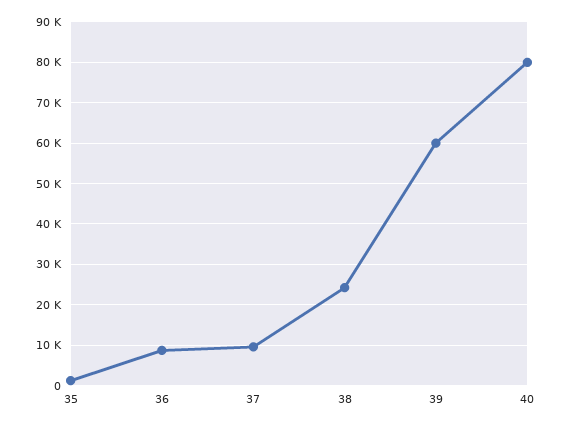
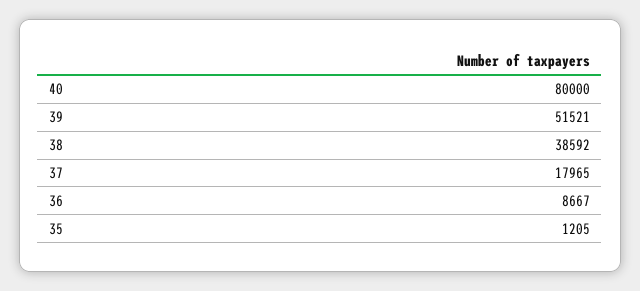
37: 10000 -> 17965
38: 24000 -> 38592
39: 60000 -> 51521

